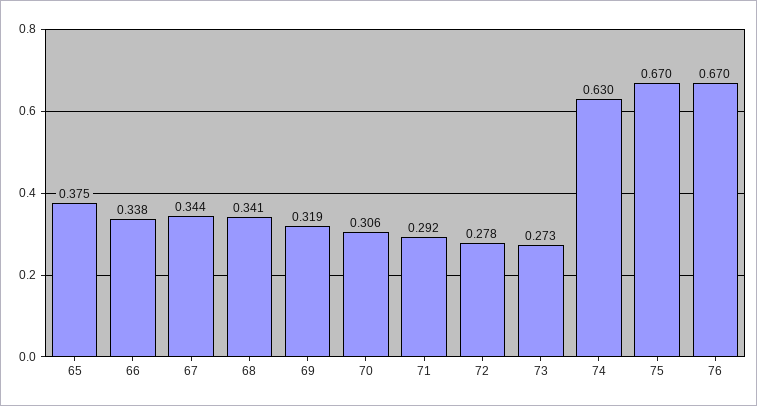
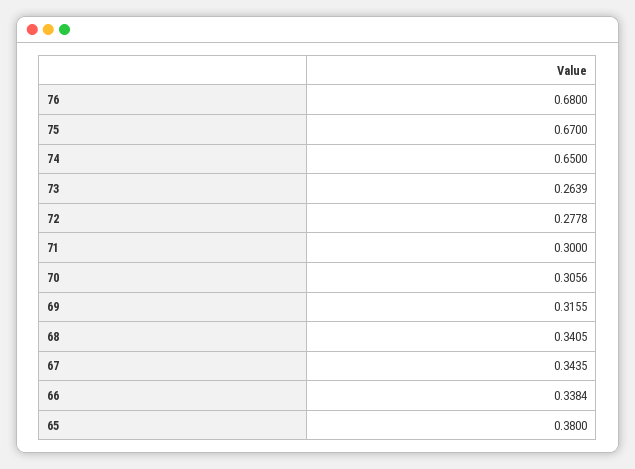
65: 0.375 -> 0.38
69: 0.319 -> 0.3155
71: 0.292 -> 0.3
73: 0.273 -> 0.2639
74: 0.63 -> 0.65
76: 0.67 -> 0.68

